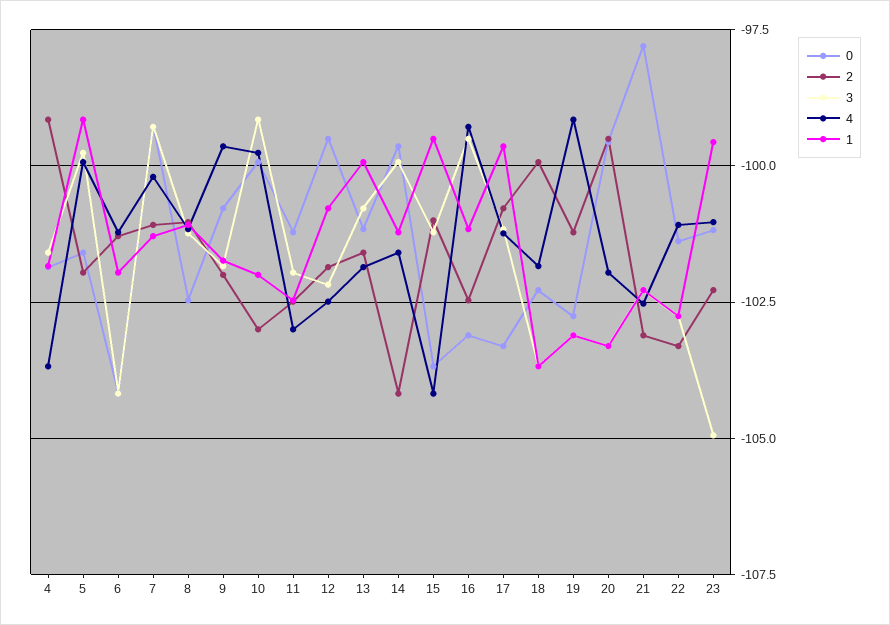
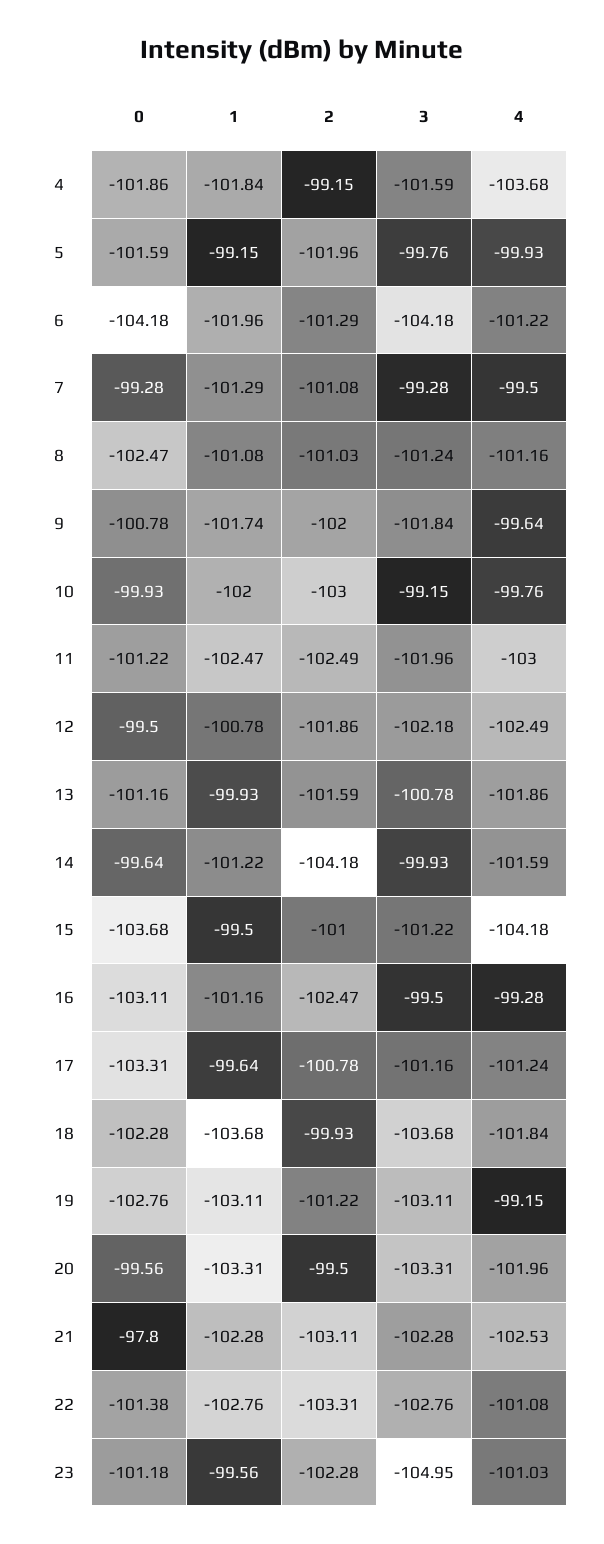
4, 7: -100.25 -> -99.5

